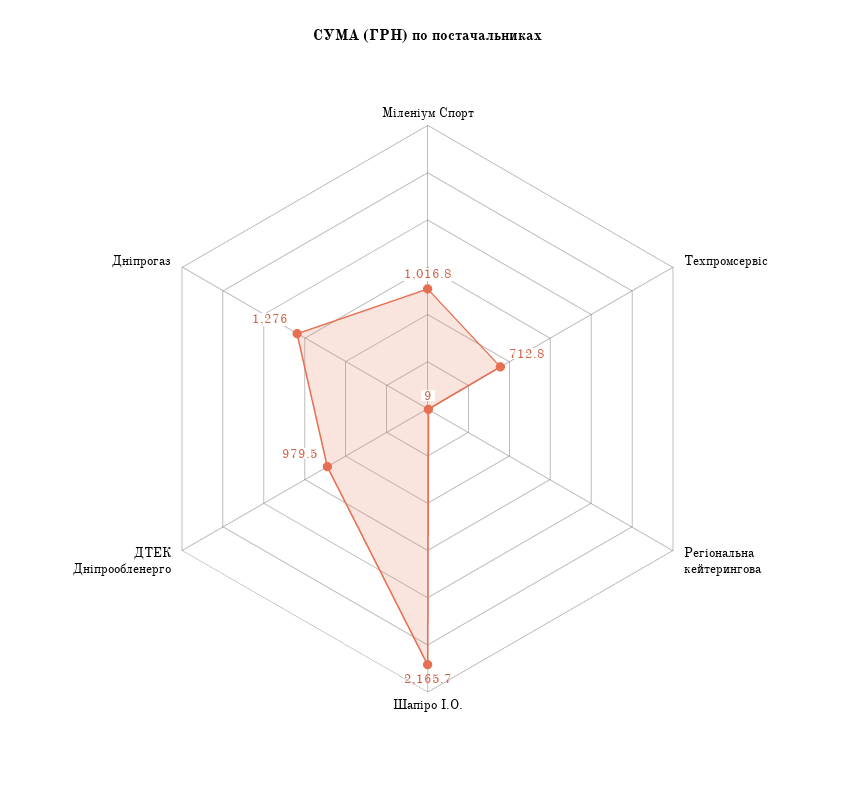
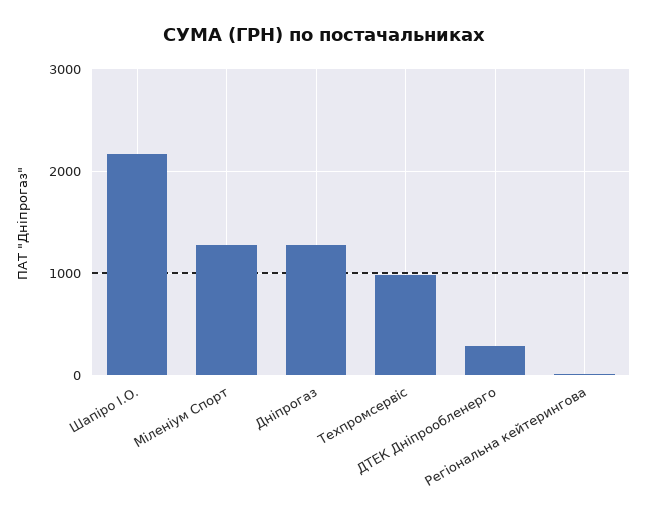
Міленіум Спорт: 1016.8 -> 1300
Техпромсервіс: 712.8 -> 1000
ДТЕК Дніпрообленерго: 979.5 -> 300

